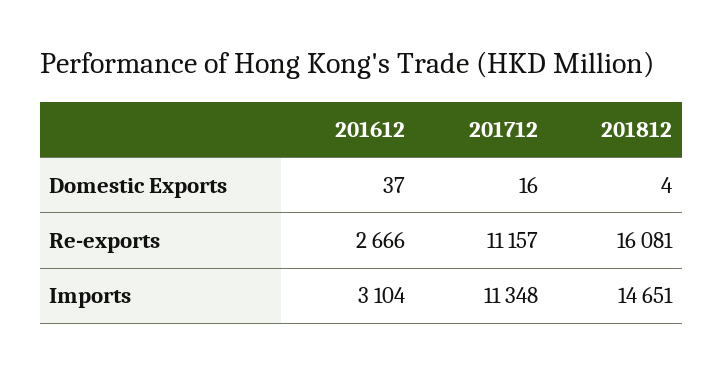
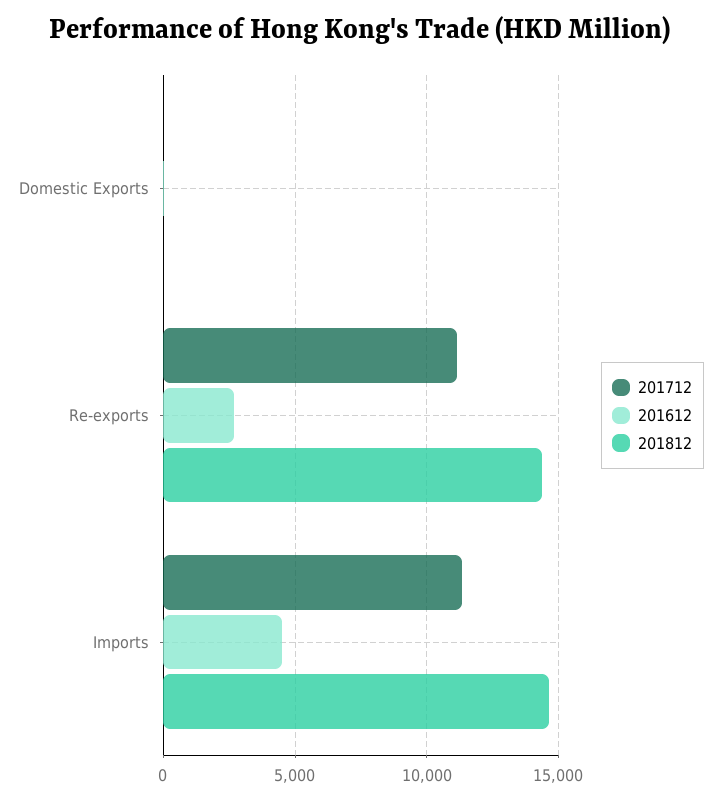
201812, Re-exports: 16081 -> 14500
201612, Imports: 3104 -> 4500

